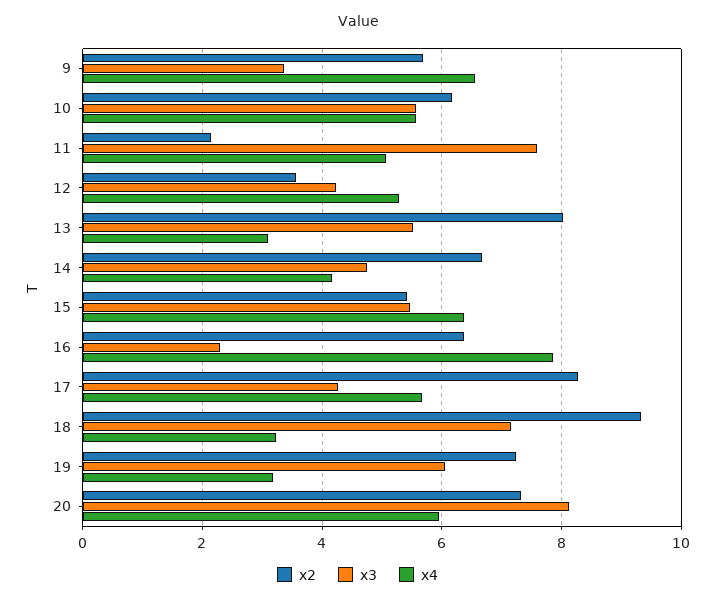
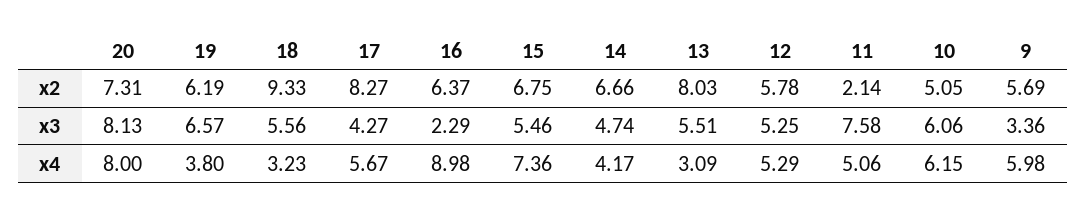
x4, 9: 6.6 -> 5.98
x2, 10: 6.2 -> 5.05
x3, 10: 5.6 -> 6.06
x4, 10: 5.6 -> 6.15
x2, 12: 3.6 -> 5.78
x3, 12: 4.2 -> 5.25
x2, 15: 5.4 -> 6.75
x4, 15: 6.4 -> 7.36
x4, 16: 7.8 -> 8.98
x3, 18: 7.2 -> 5.56
x2, 19: 7.2 -> 6.19
x3, 19: 6 -> 6.57
x4, 19: 3.2 -> 3.8
x4, 20: 6 -> 8

